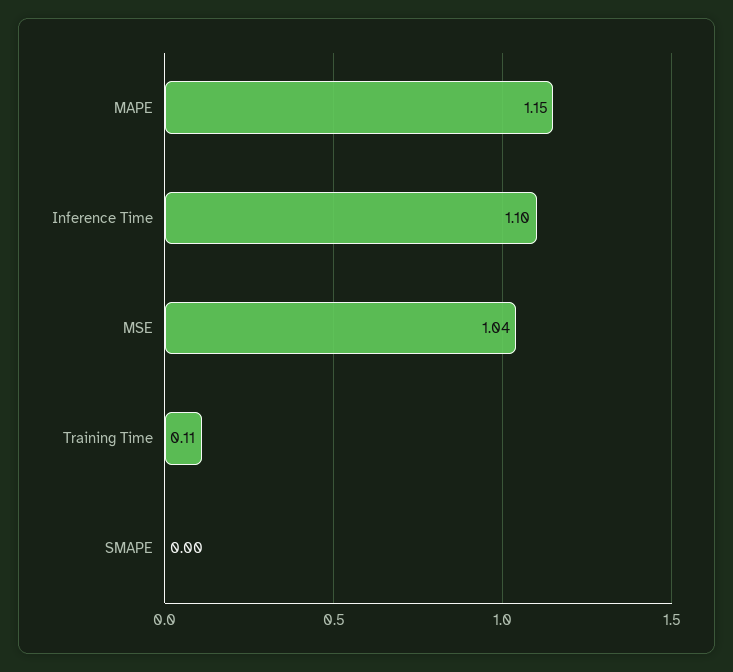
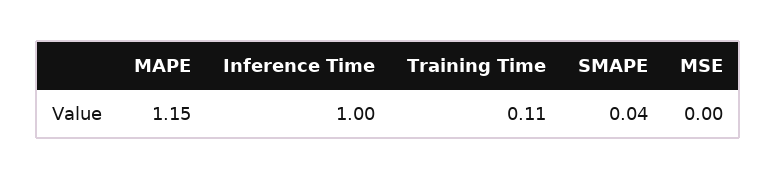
Inference Time: 1.1 -> 1
MSE: 1.04 -> 0
SMAPE: 0 -> 0.04

